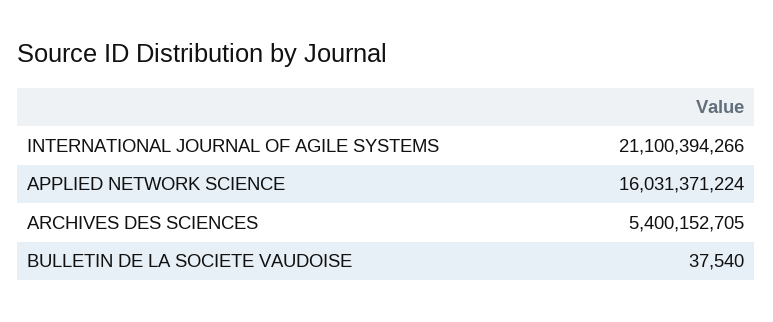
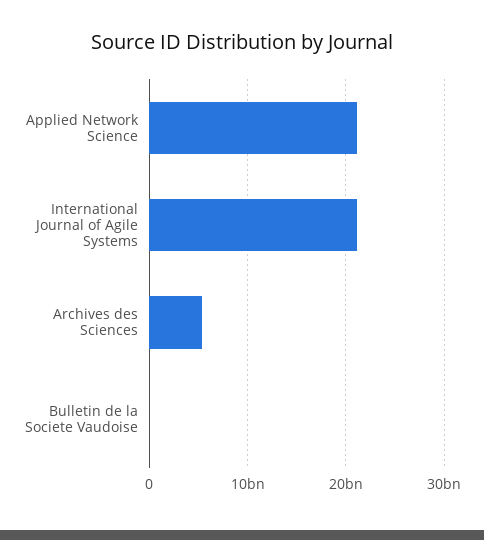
APPLIED NETWORK SCIENCE: 16031371224 -> 21000000000

